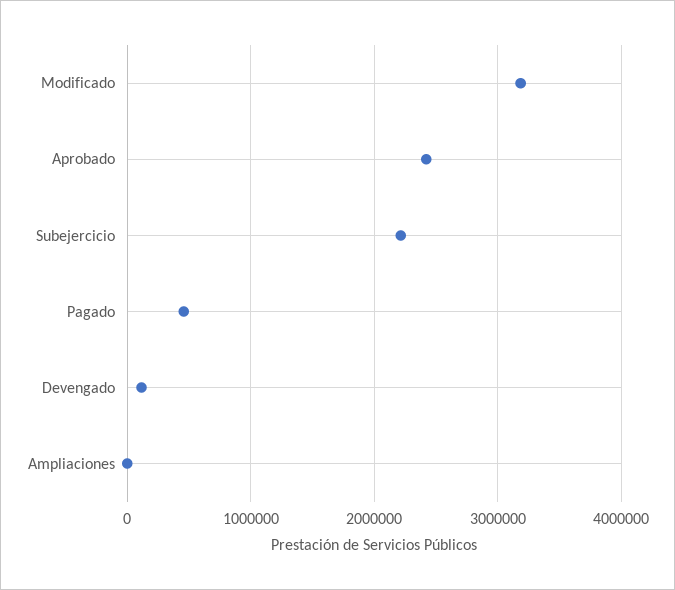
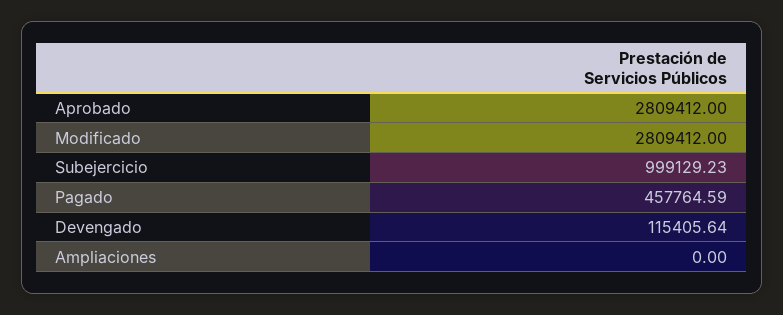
Modificado: 3200000 -> 2809412
Aprobado: 2400000 -> 2809412
Subejercicio: 2200000 -> 999129.23

